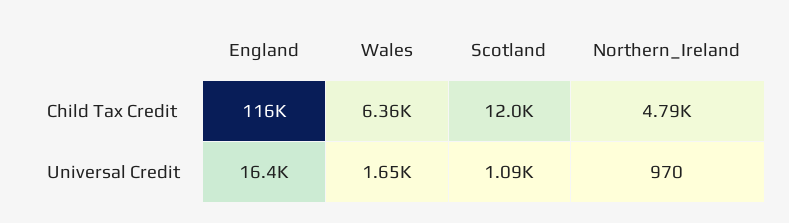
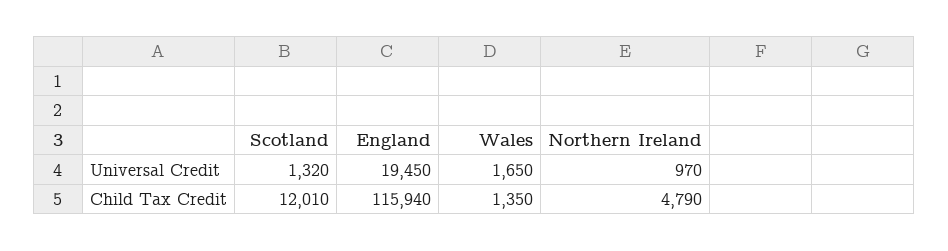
Wales, Child Tax Credit: 6360 -> 1350
England, Universal Credit: 16400 -> 19450
Scotland, Universal Credit: 1090 -> 1320

